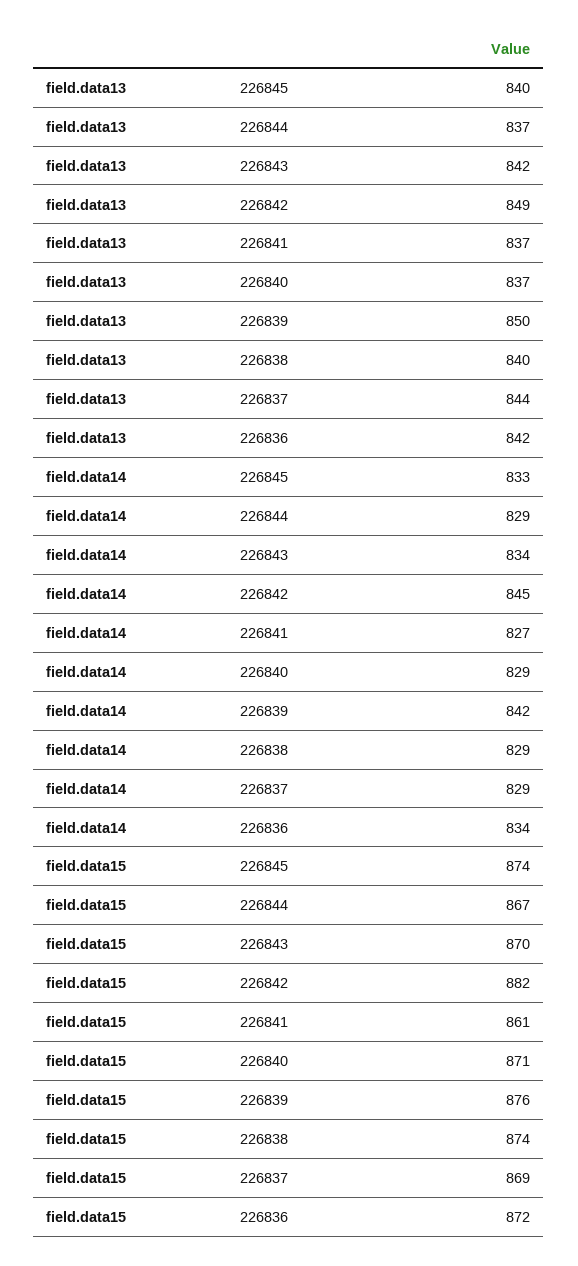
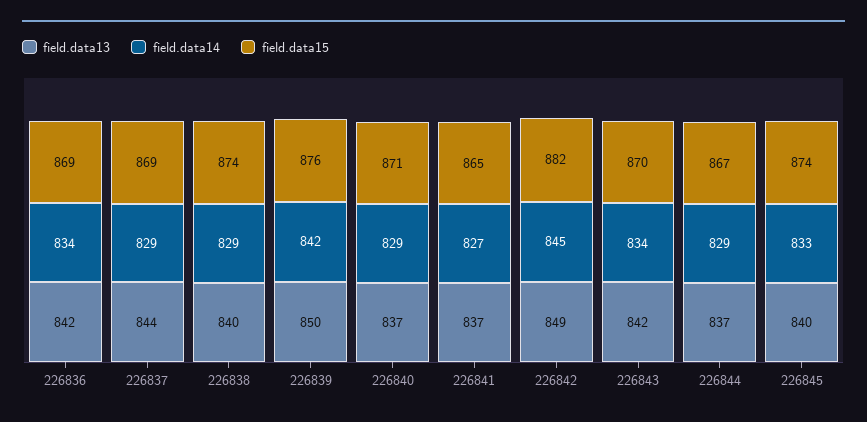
field.data15, 226841: 861 -> 865
field.data15, 226836: 872 -> 869

